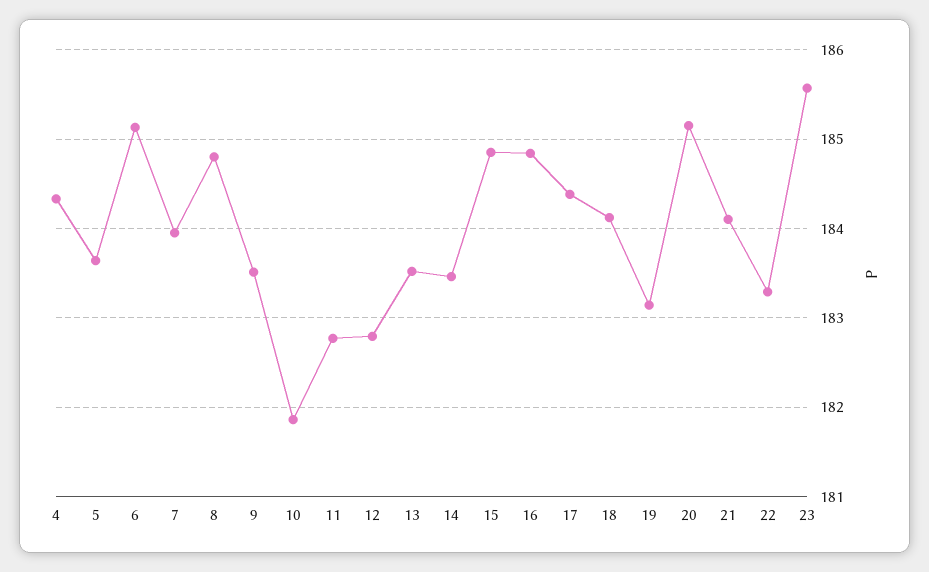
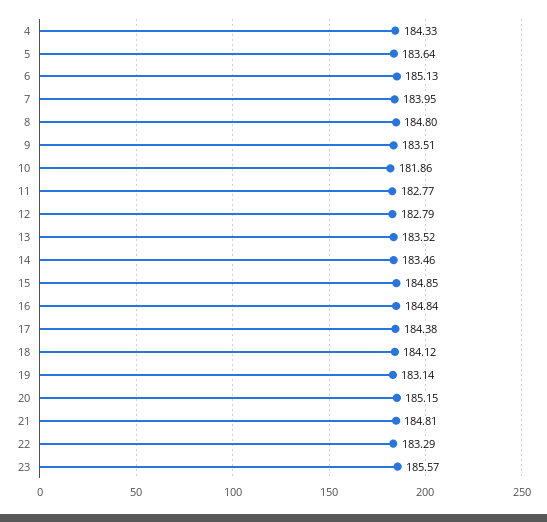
21: 184.1 -> 184.81

